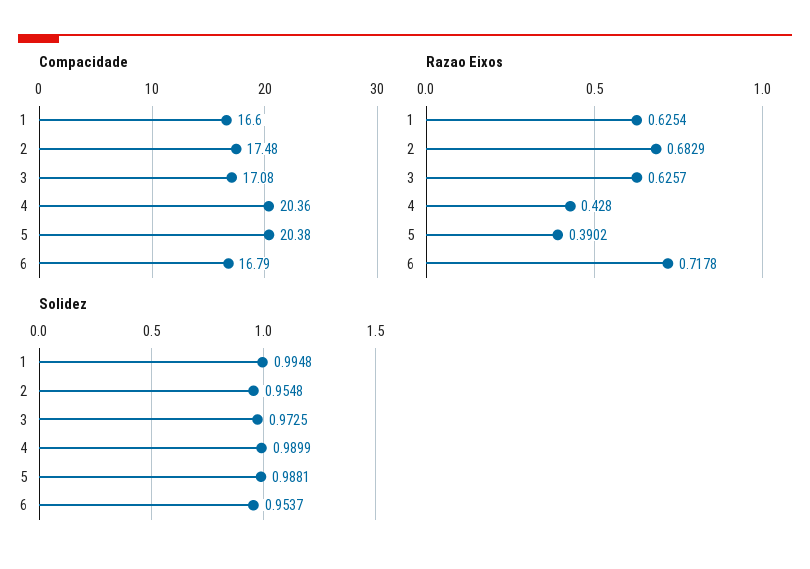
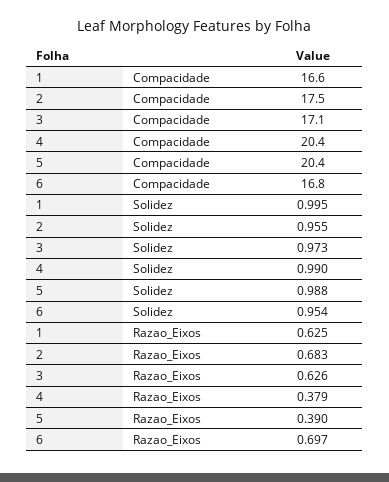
Razao Eixos, 4: 0.428 -> 0.379
Razao Eixos, 6: 0.7178 -> 0.697

